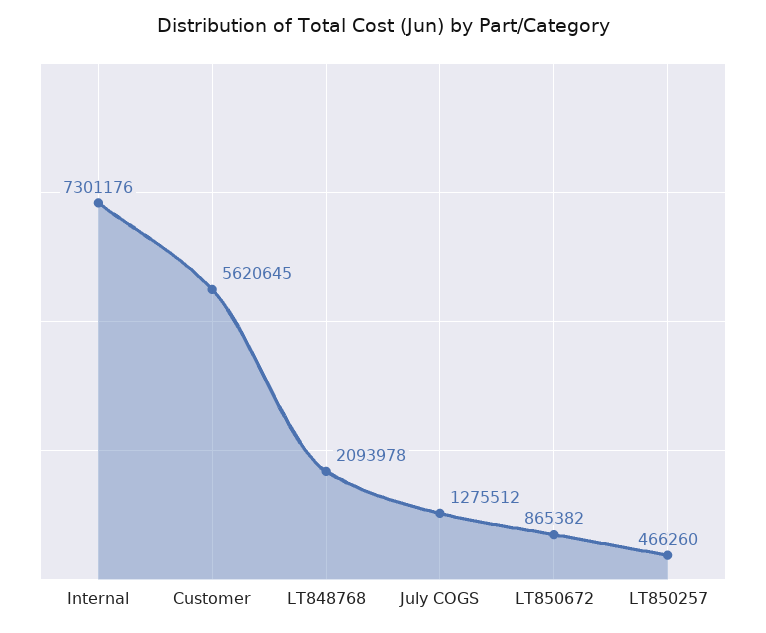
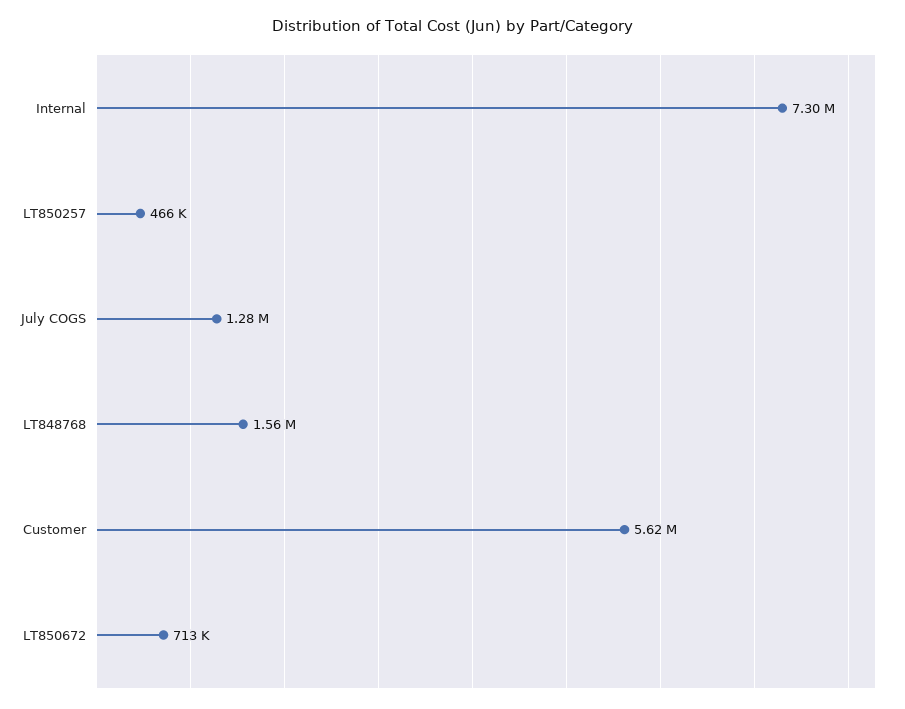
LT848768: 2093978 -> 1560000
LT850672: 865382 -> 713000

